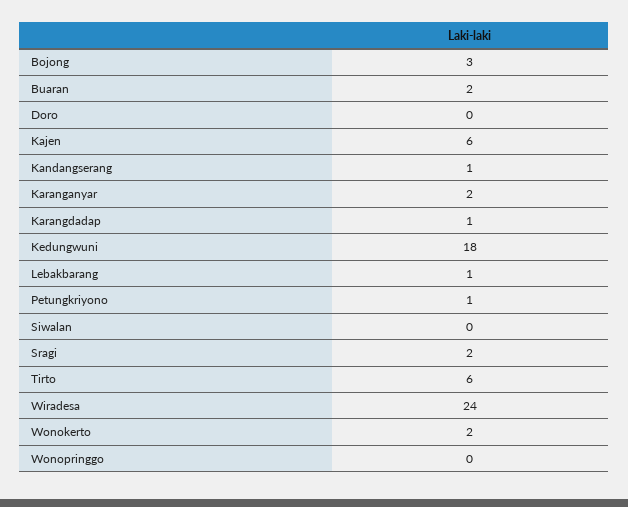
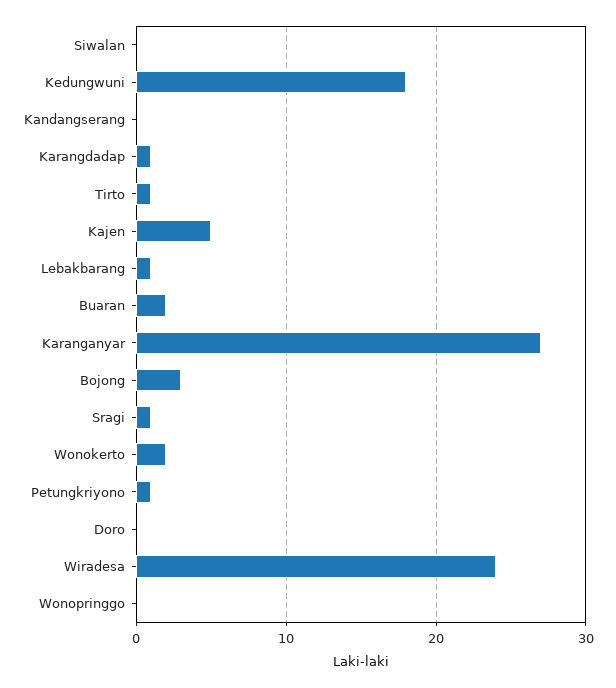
Kajen: 6 -> 5
Kandangserang: 1 -> 0
Karanganyar: 2 -> 27
Sragi: 2 -> 1
Tirto: 6 -> 1

